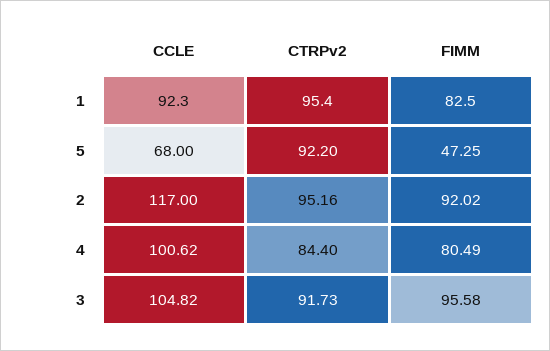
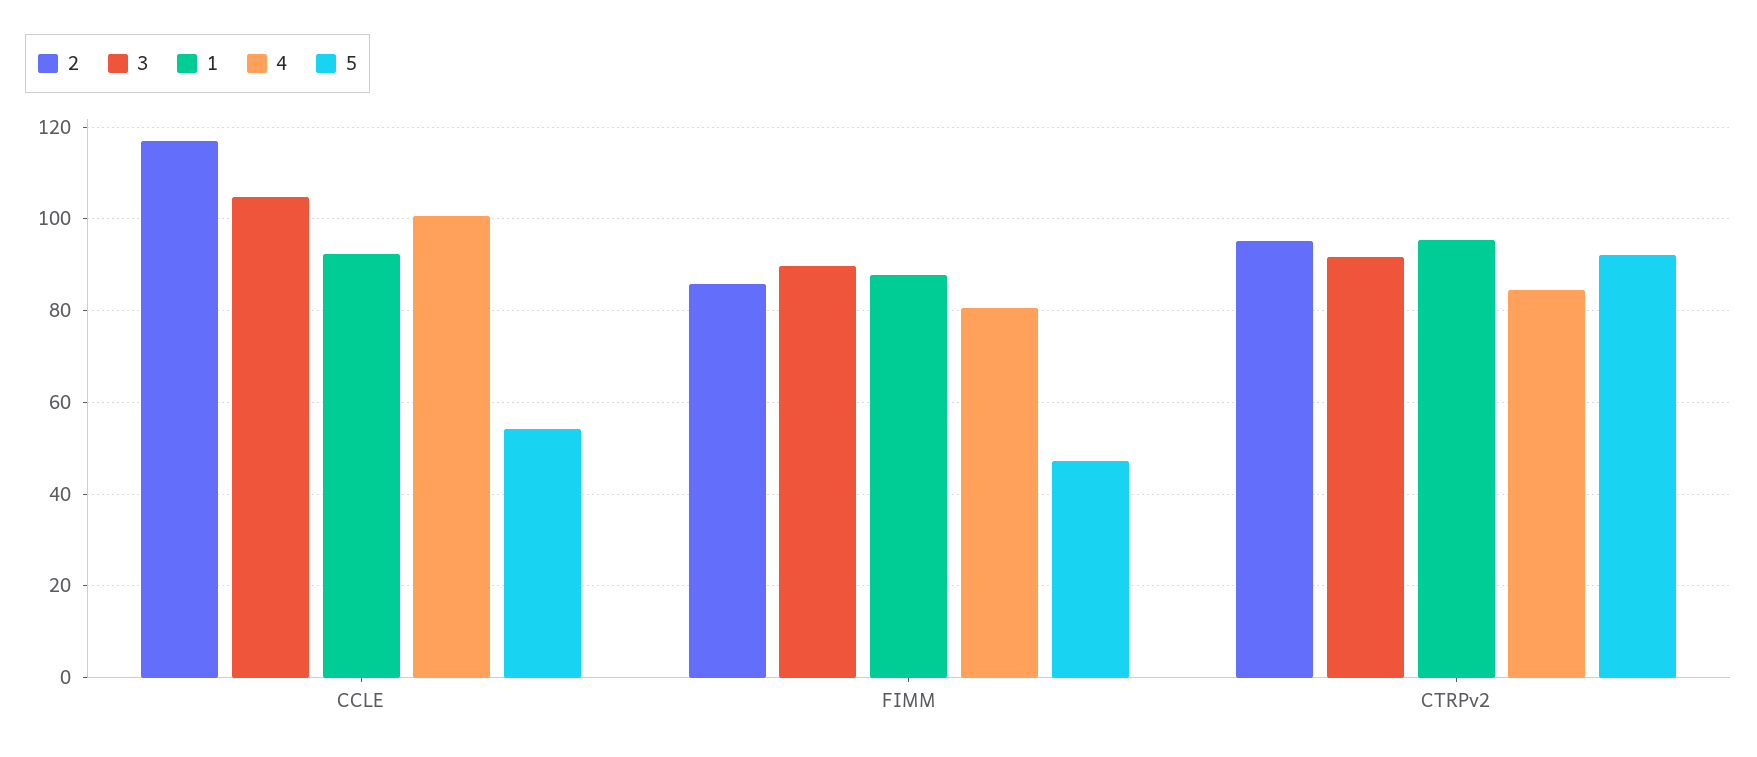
1, FIMM: 82.5 -> 88
5, CCLE: 68 -> 54
2, FIMM: 92.02 -> 86
3, FIMM: 95.58 -> 90

